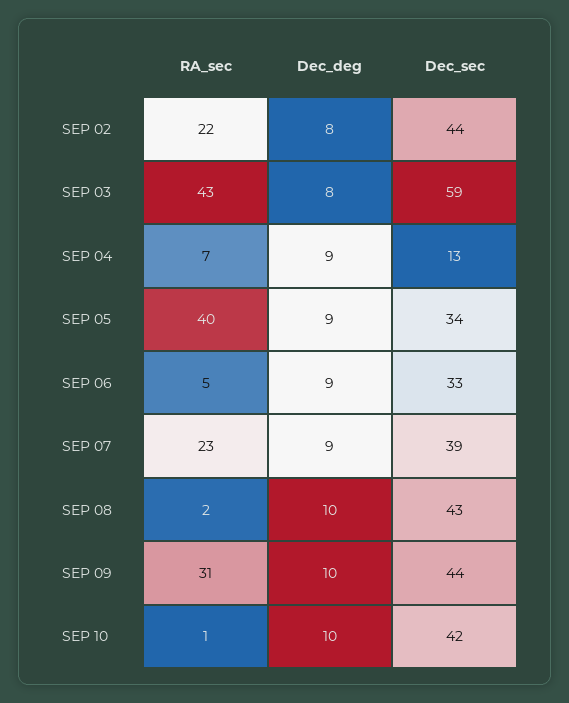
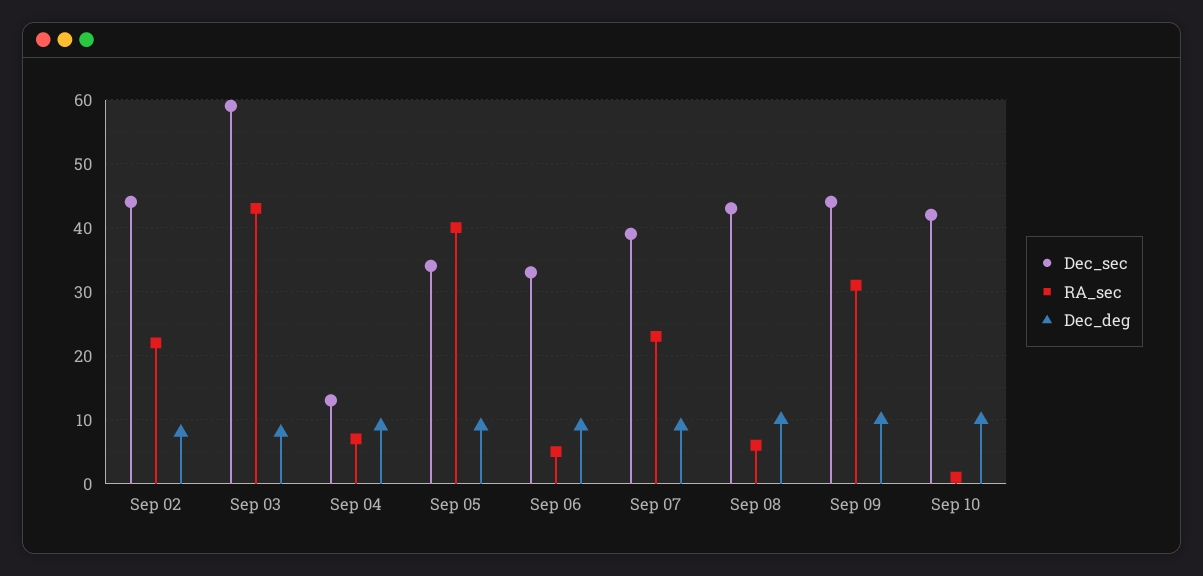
RA_sec, SEP 08: 2 -> 6

